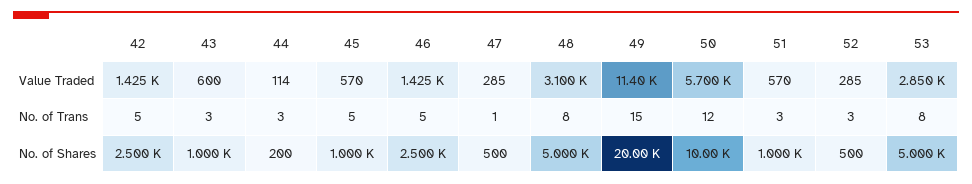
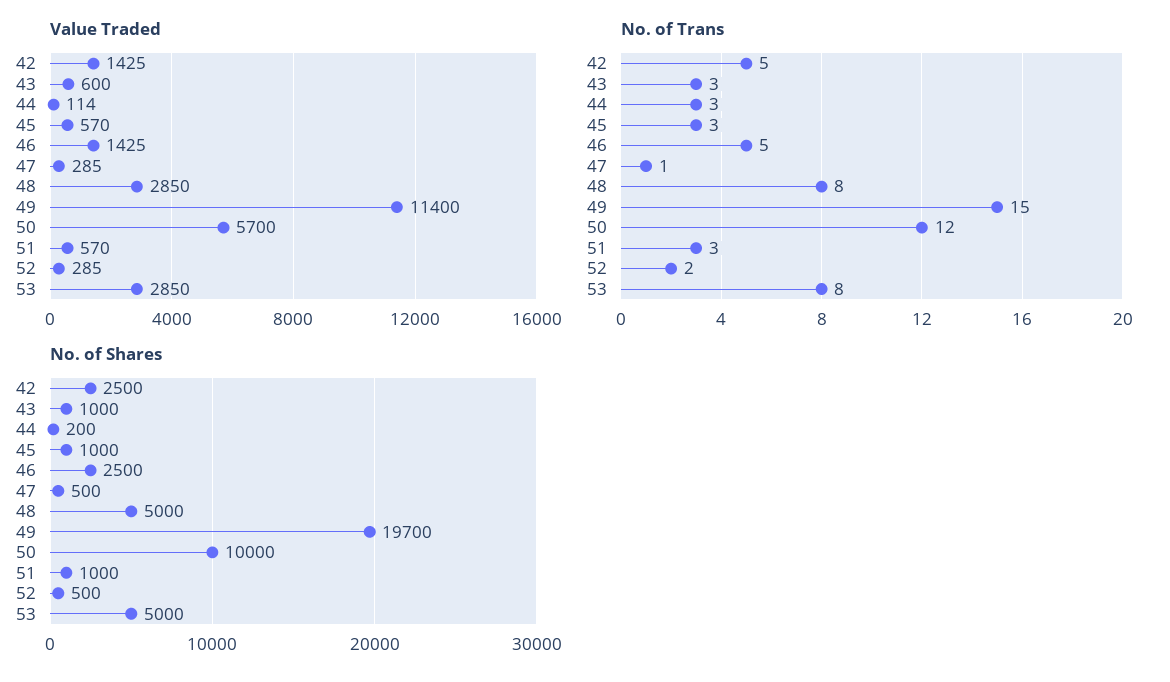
Value Traded, 48: 3100 -> 2850
No. of Trans, 45: 5 -> 3
No. of Trans, 52: 3 -> 2
No. of Shares, 49: 20000 -> 19700

